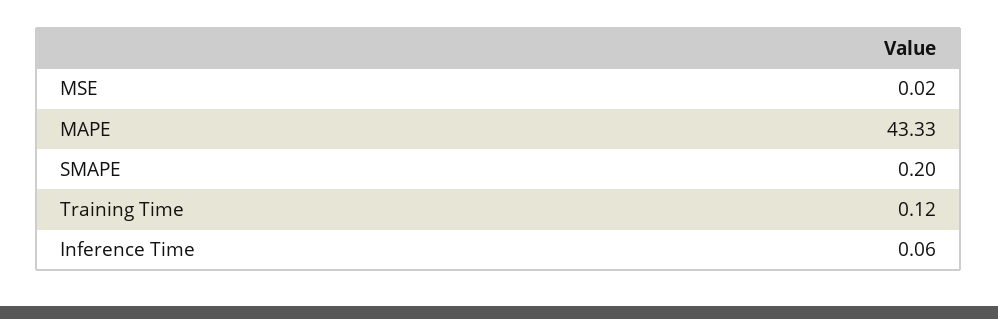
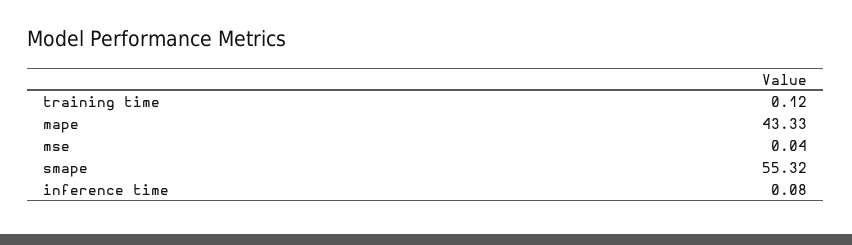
MSE: 0.02 -> 0.04
SMAPE: 0.2 -> 55.32
Inference Time: 0.06 -> 0.08

